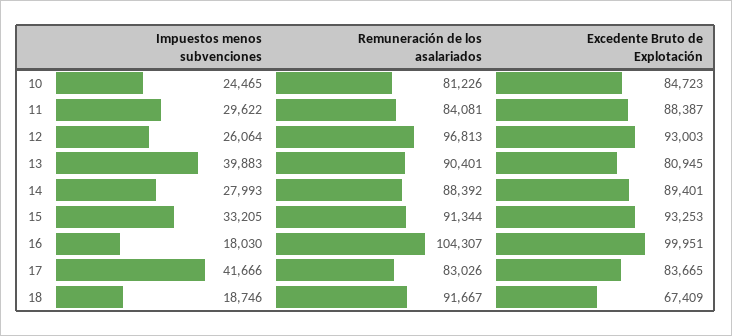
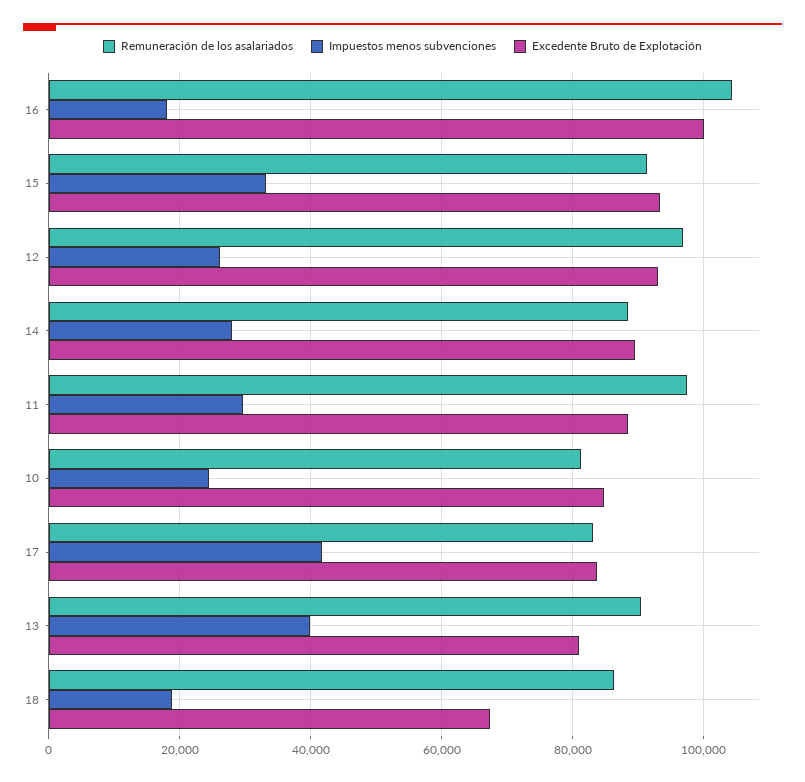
Remuneración de los asalariados, 11: 84081 -> 98000
Remuneración de los asalariados, 18: 91667 -> 86000

